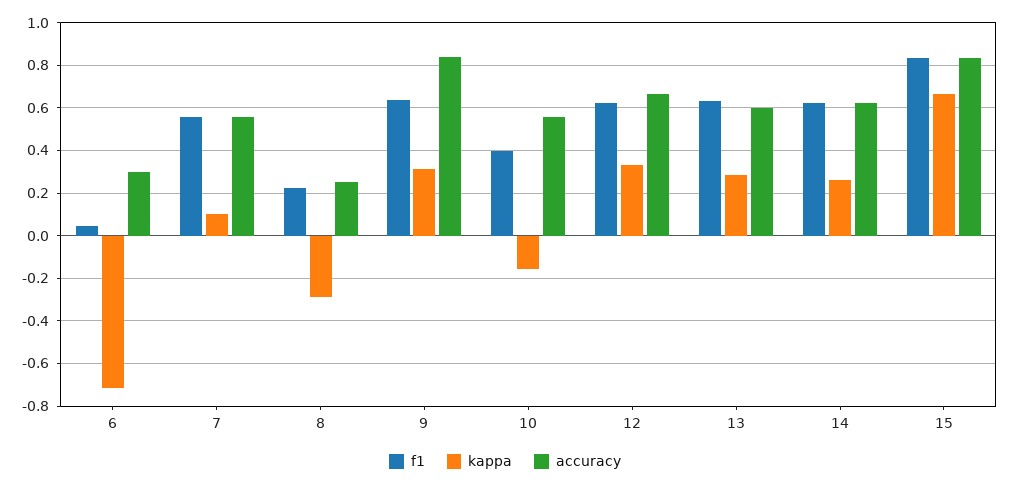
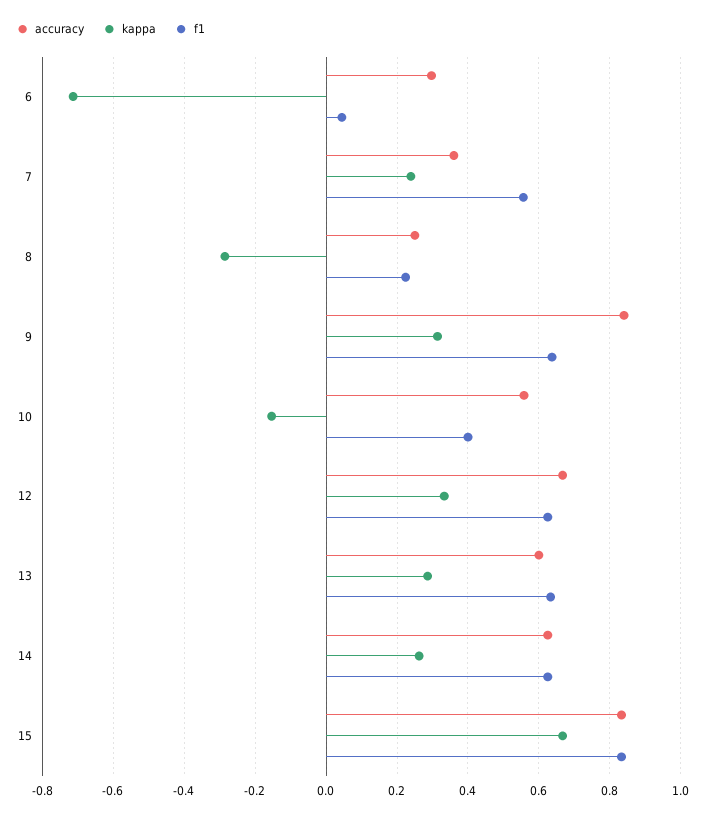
kappa, 7: 0.1 -> 0.24
accuracy, 7: 0.55 -> 0.36

